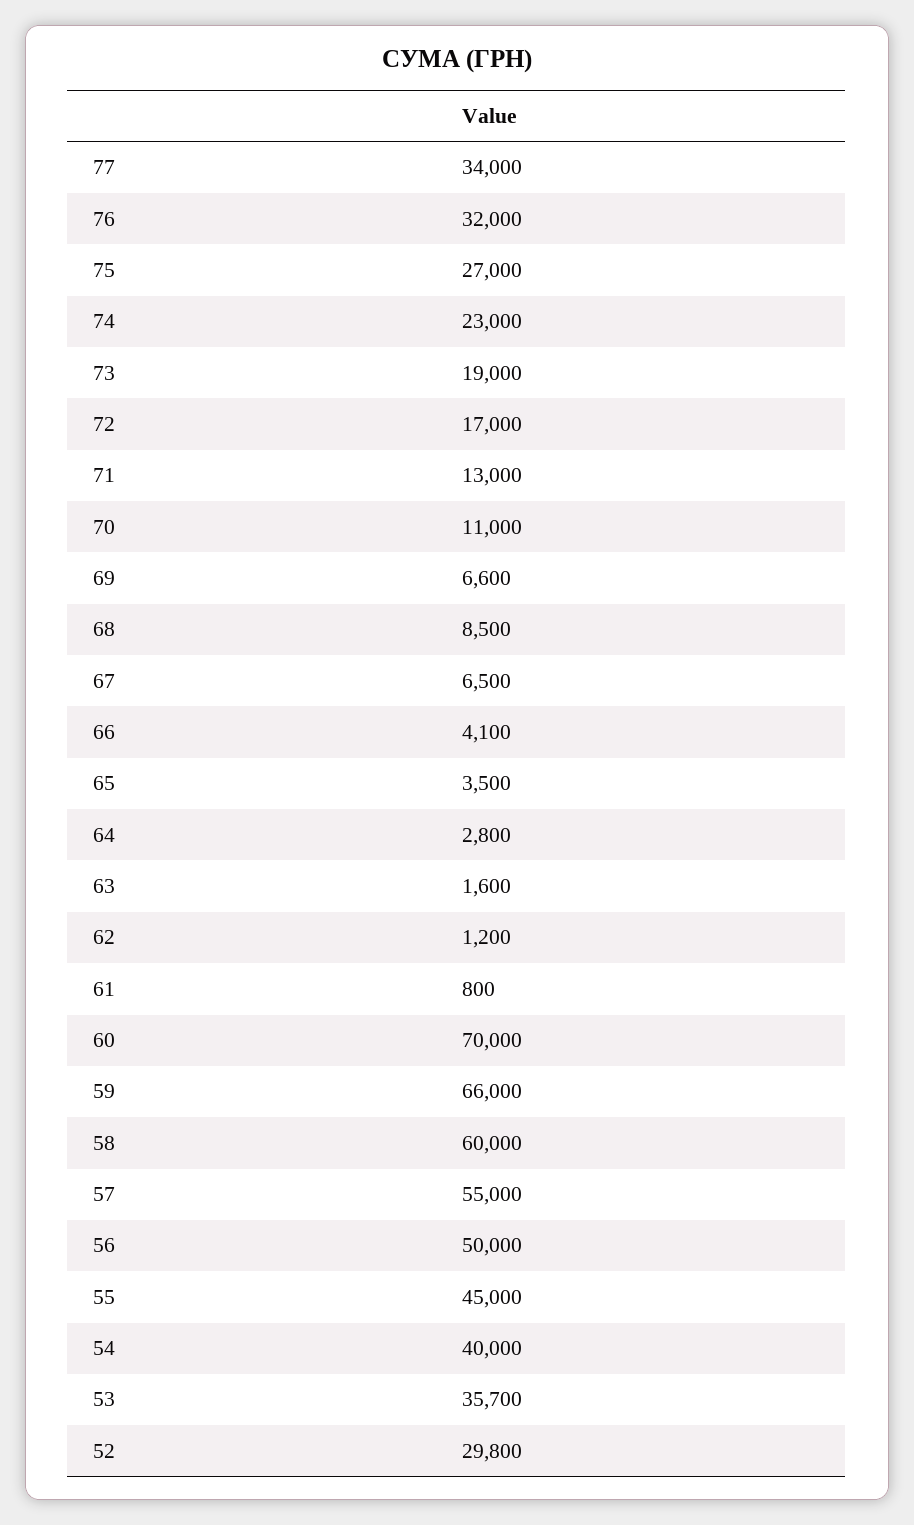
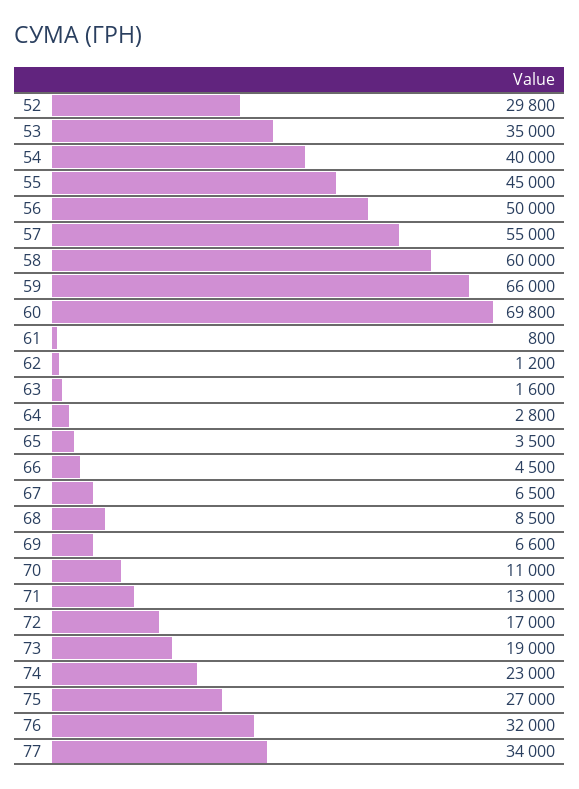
66: 4100 -> 4500
60: 70000 -> 69800
53: 35700 -> 35000

